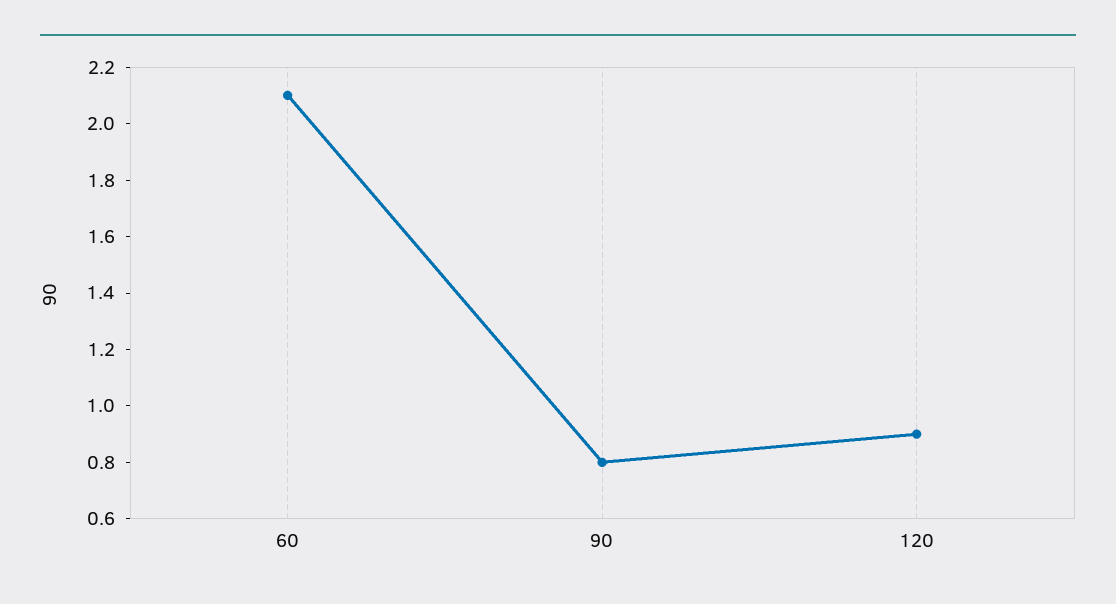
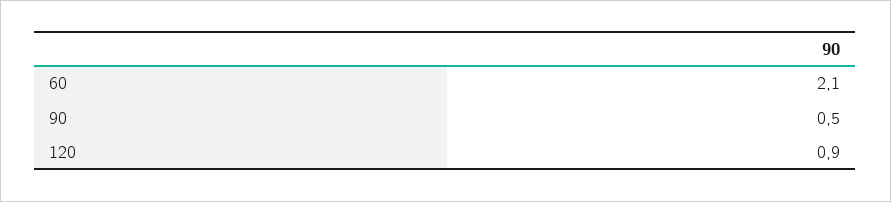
90: 0.8 -> 0.5

